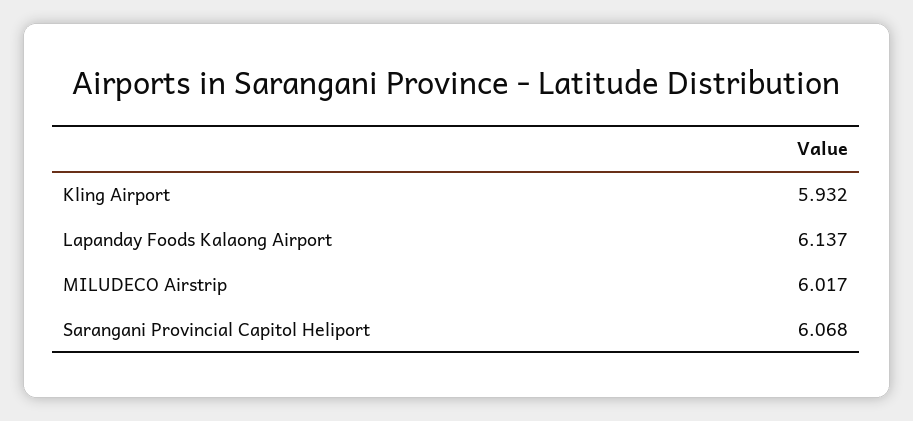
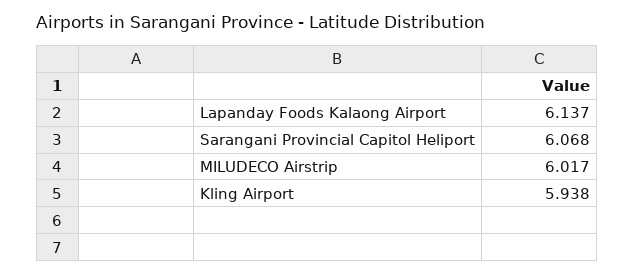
Kling Airport: 5.932 -> 5.938

